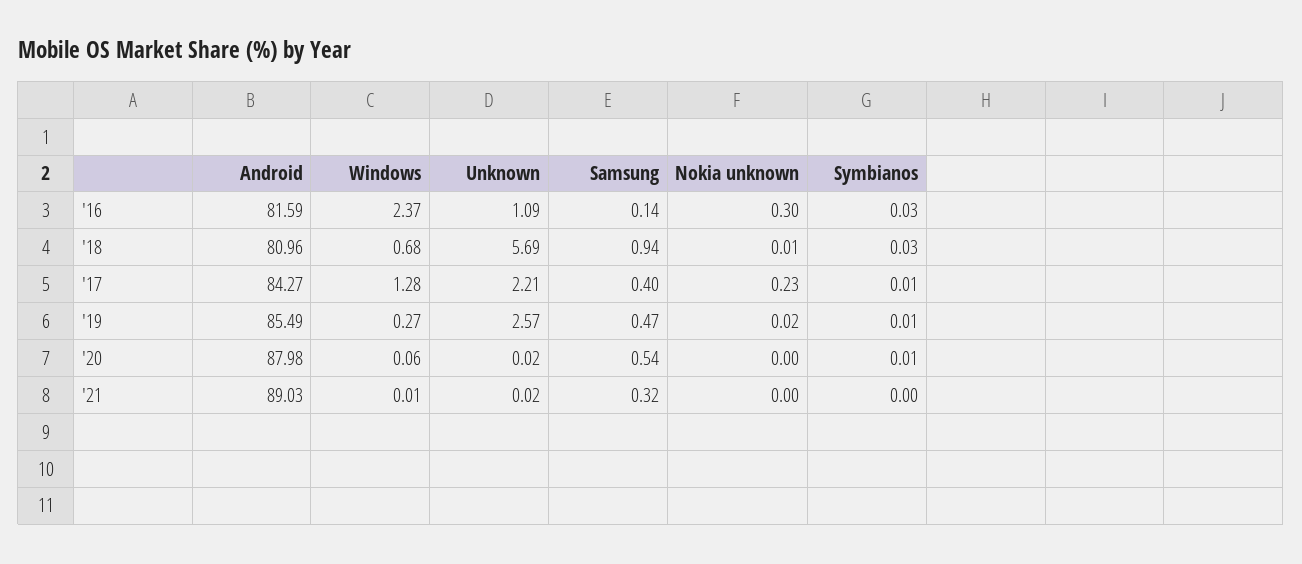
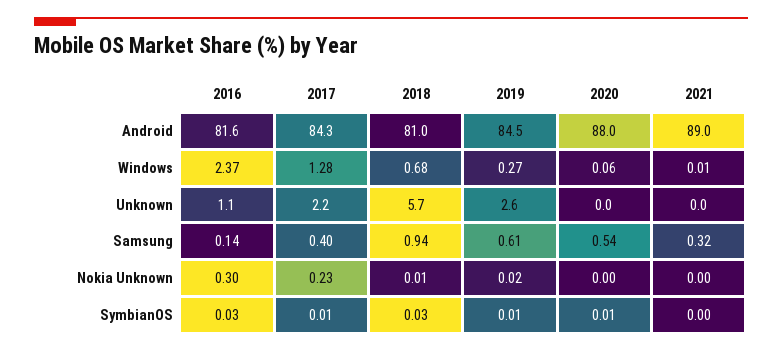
Android, '19: 85.49 -> 84.5
Samsung, '19: 0.47 -> 0.61

